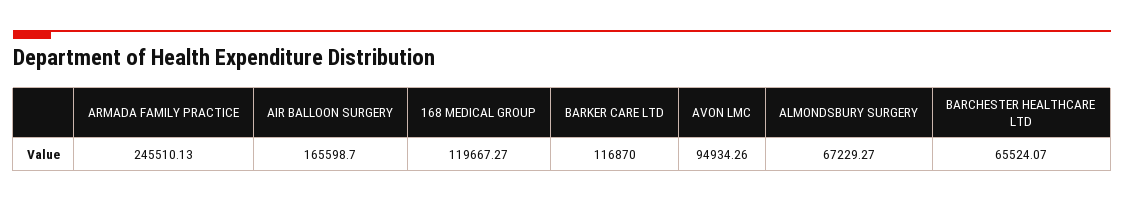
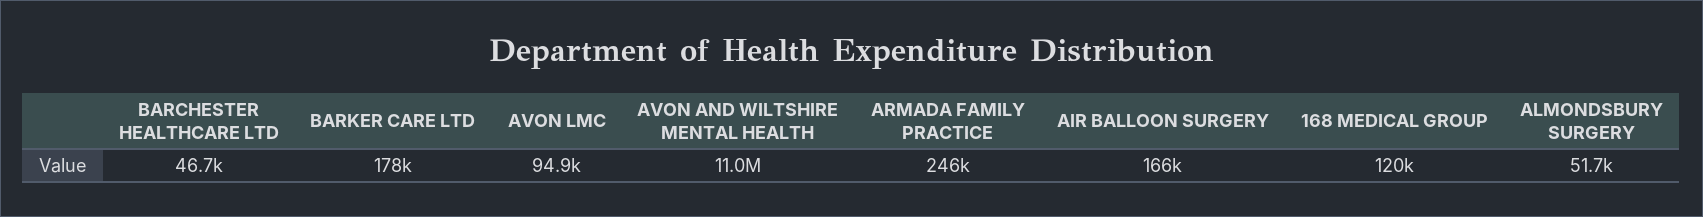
BARKER CARE LTD: 116870 -> 178000
ALMONDSBURY SURGERY: 67229.27 -> 51700
BARCHESTER HEALTHCARE LTD: 65524.07 -> 46700
AVON AND WILTSHIRE MENTAL HEALTH: none -> 11000000

